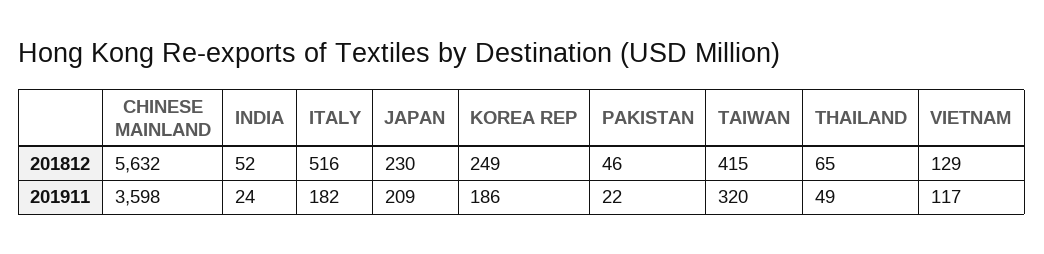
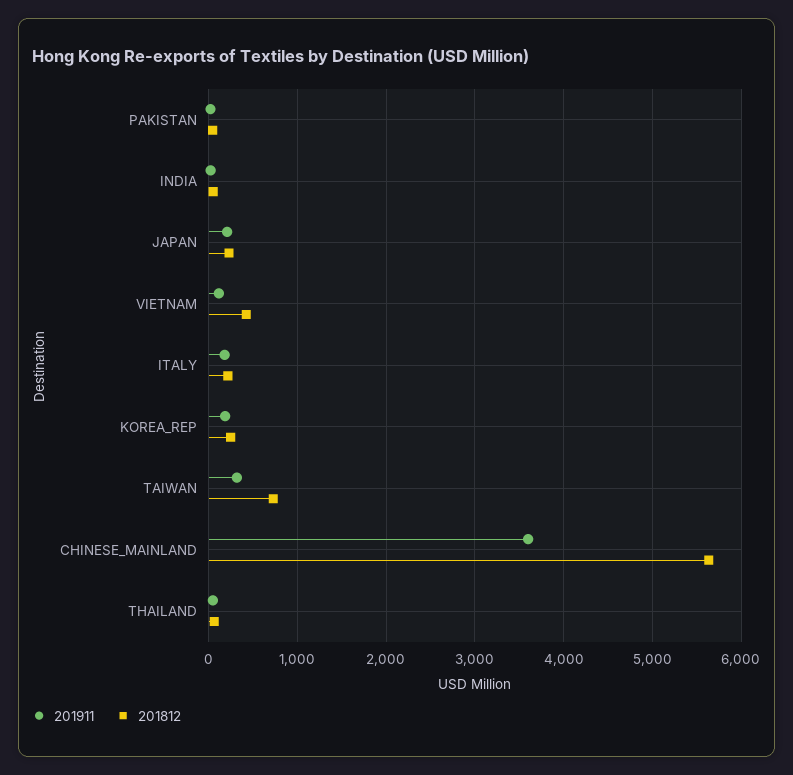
201812, ITALY: 516 -> 200
201812, TAIWAN: 415 -> 700
201812, VIETNAM: 129 -> 400

